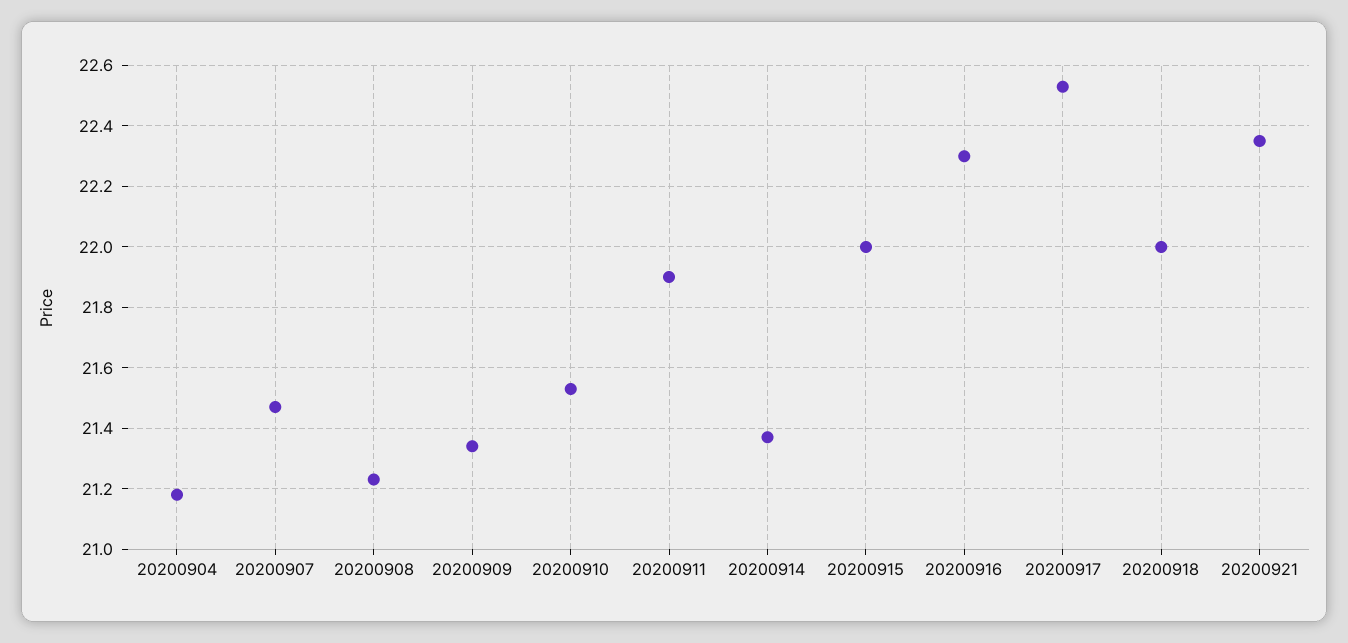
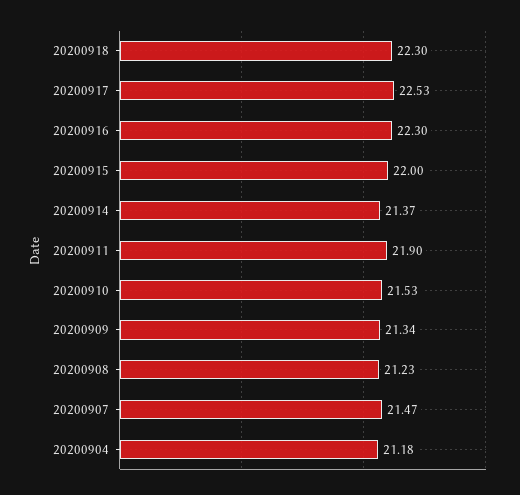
20200918: 22 -> 22.3
20200921: 22.35 -> none

